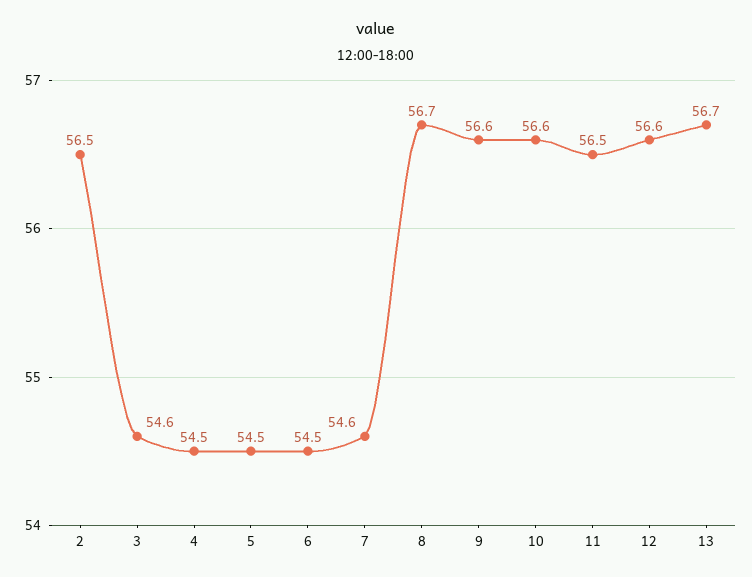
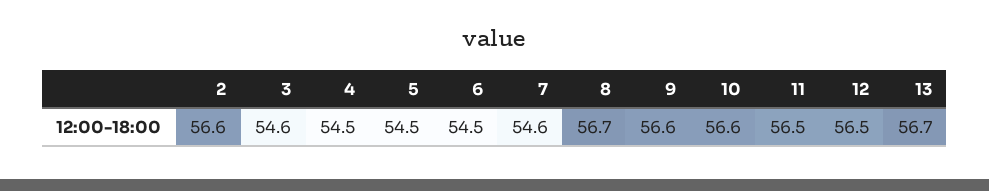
2: 56.5 -> 56.6
12: 56.6 -> 56.5

